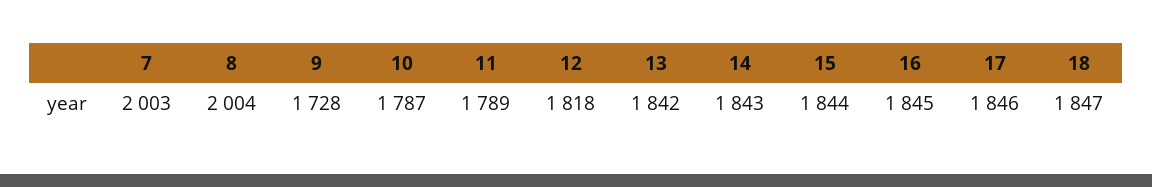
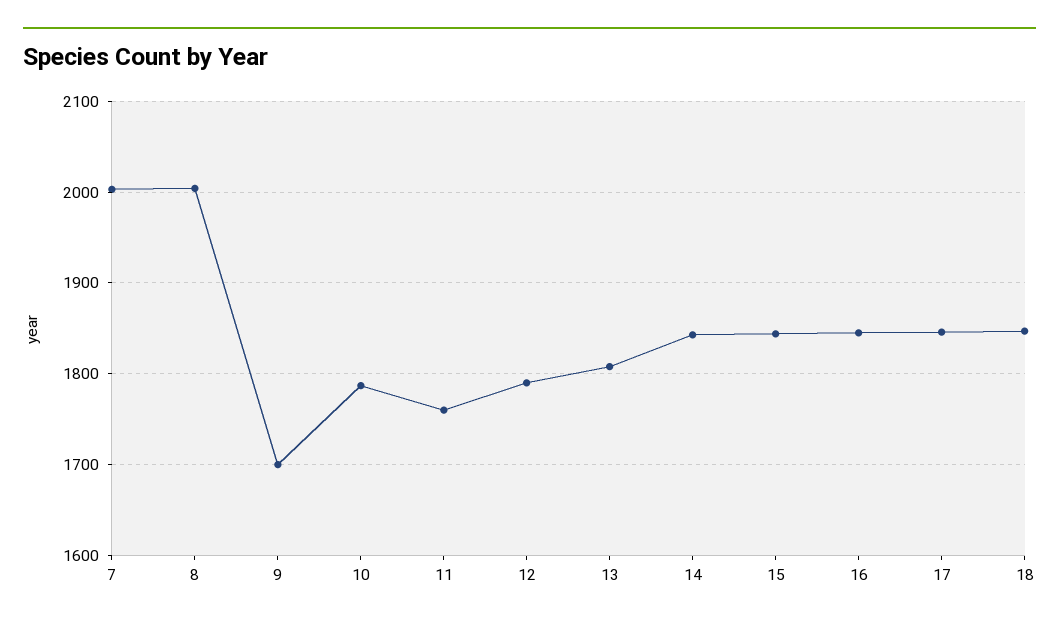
9: 1728 -> 1700
11: 1789 -> 1760
12: 1818 -> 1790
13: 1842 -> 1810

